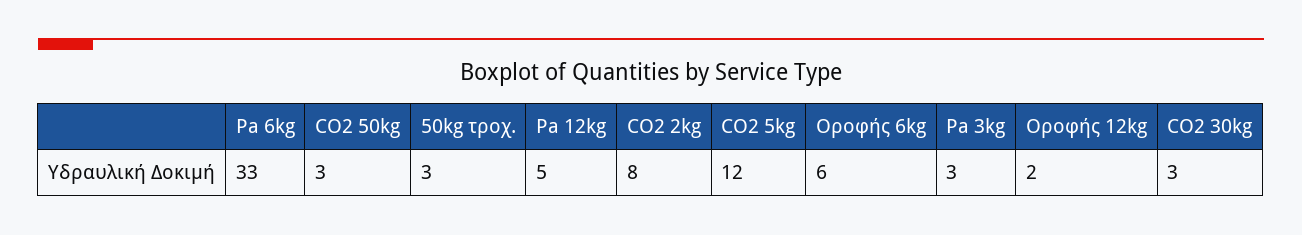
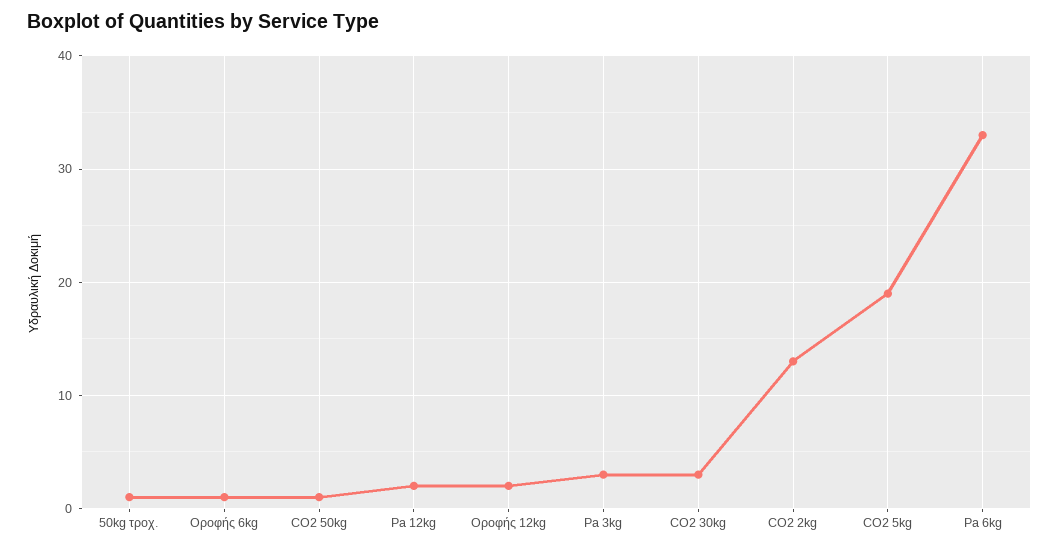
CO2 50kg: 3 -> 1
50kg τροχ.: 3 -> 1
Pa 12kg: 5 -> 2
CO2 2kg: 8 -> 13
CO2 5kg: 12 -> 19
Οροφής 6kg: 6 -> 1

